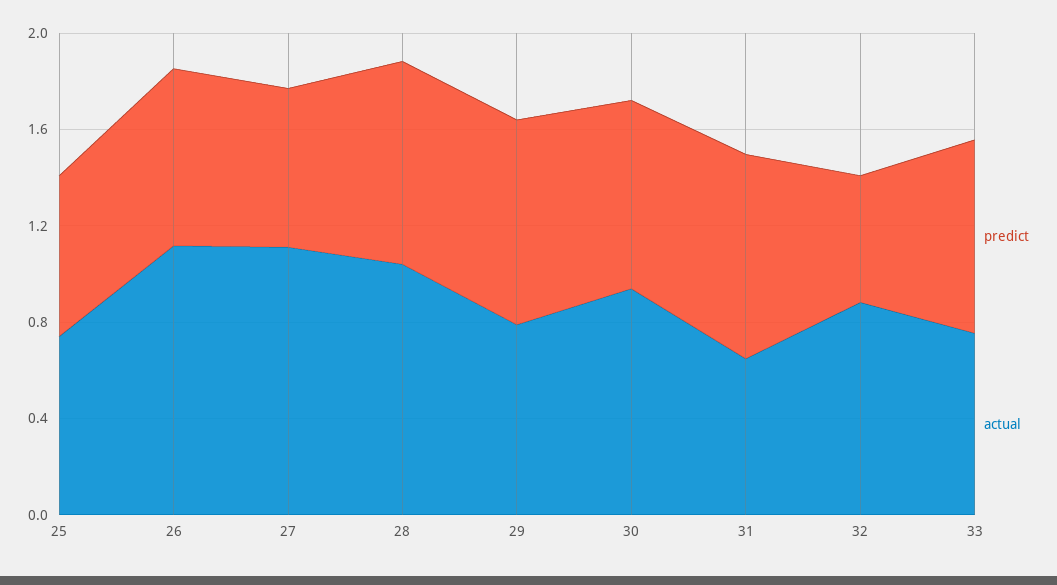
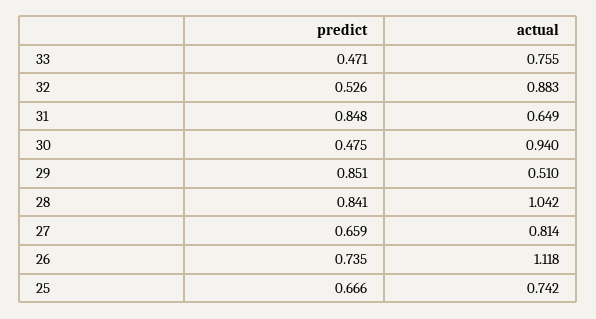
actual, 27: 1.1 -> 0.814
actual, 29: 0.8 -> 0.51
predict, 30: 0.8 -> 0.475
predict, 33: 0.8 -> 0.471

